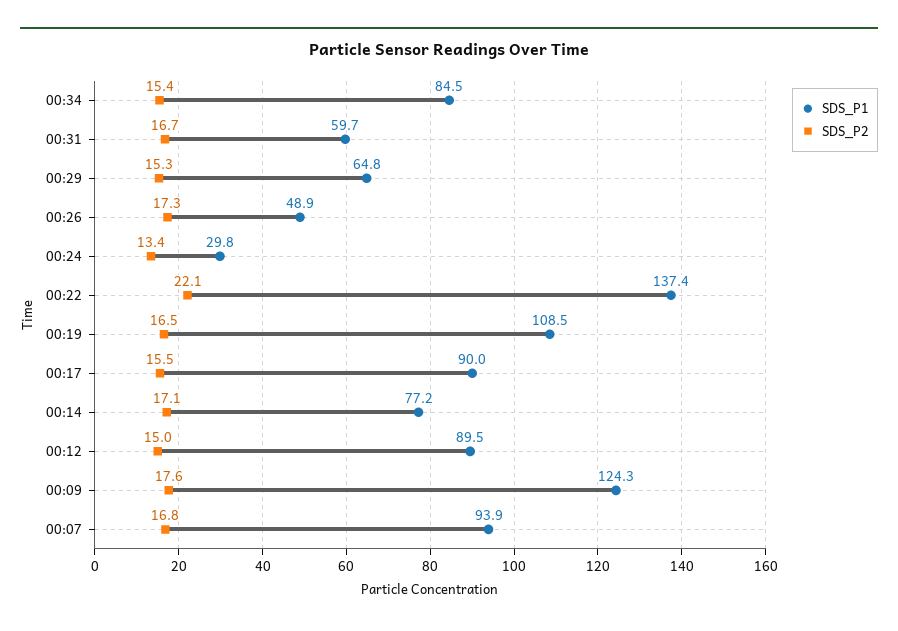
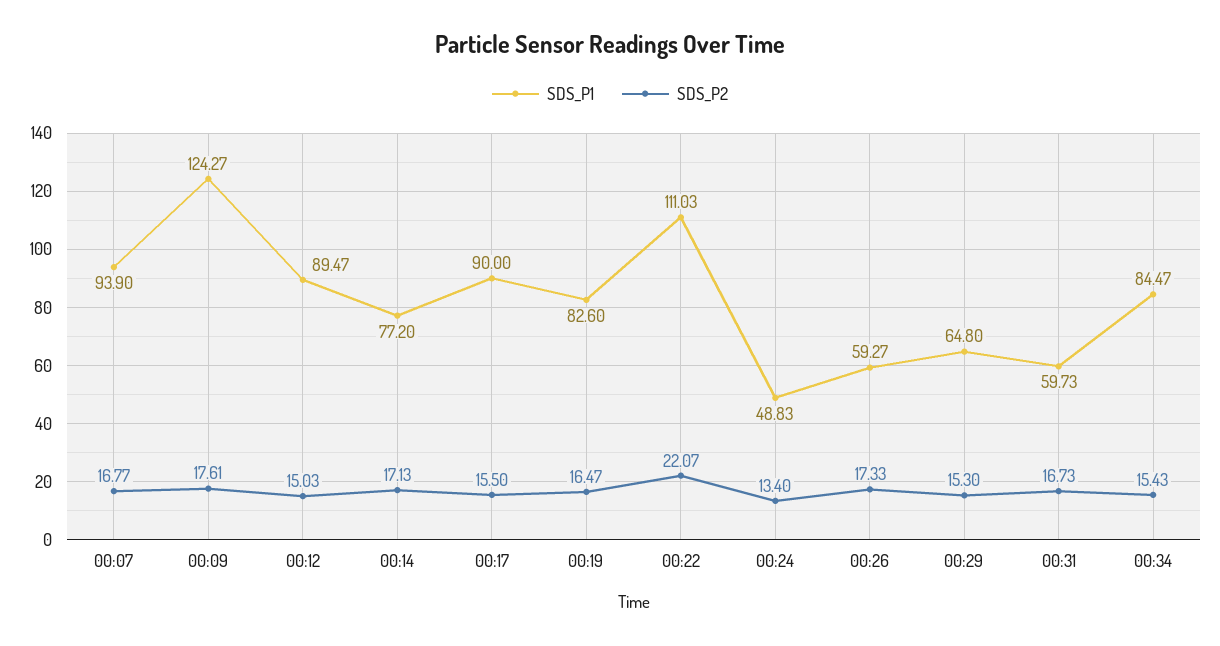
SDS_P1, 00:26: 48.9 -> 59.27
SDS_P1, 00:24: 29.8 -> 48.83
SDS_P1, 00:22: 137.4 -> 111.03
SDS_P1, 00:19: 108.5 -> 82.6

